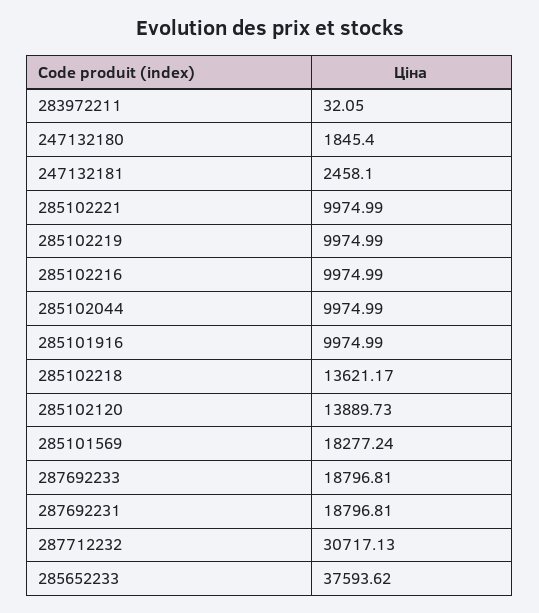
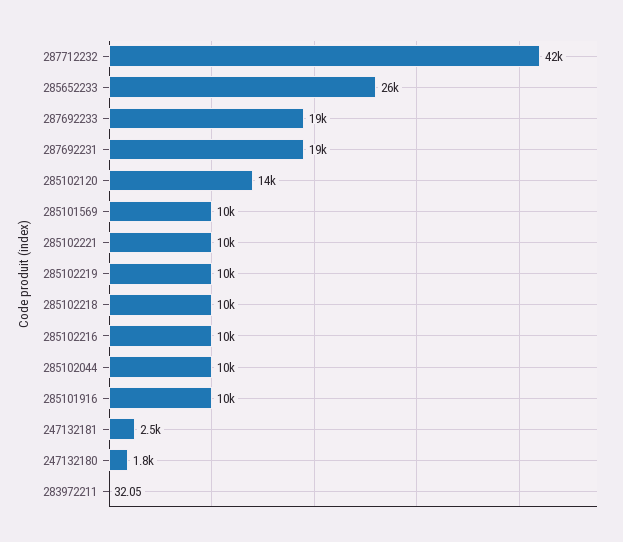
285102218: 13621.17 -> 10000
285101569: 18277.24 -> 10000
287712232: 30717.13 -> 42000
285652233: 37593.62 -> 26000

